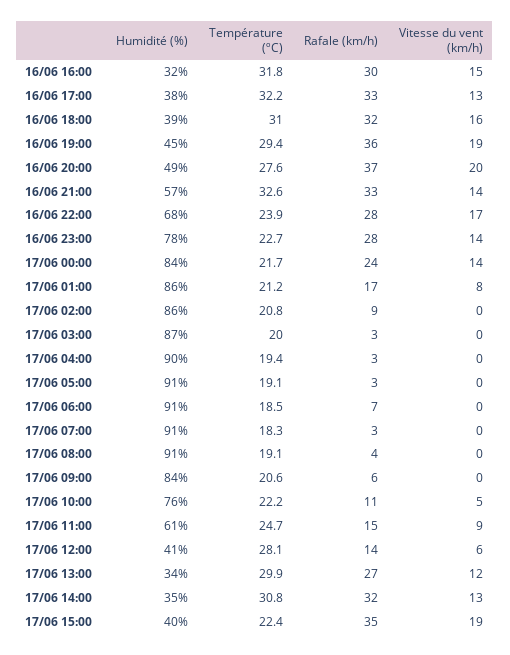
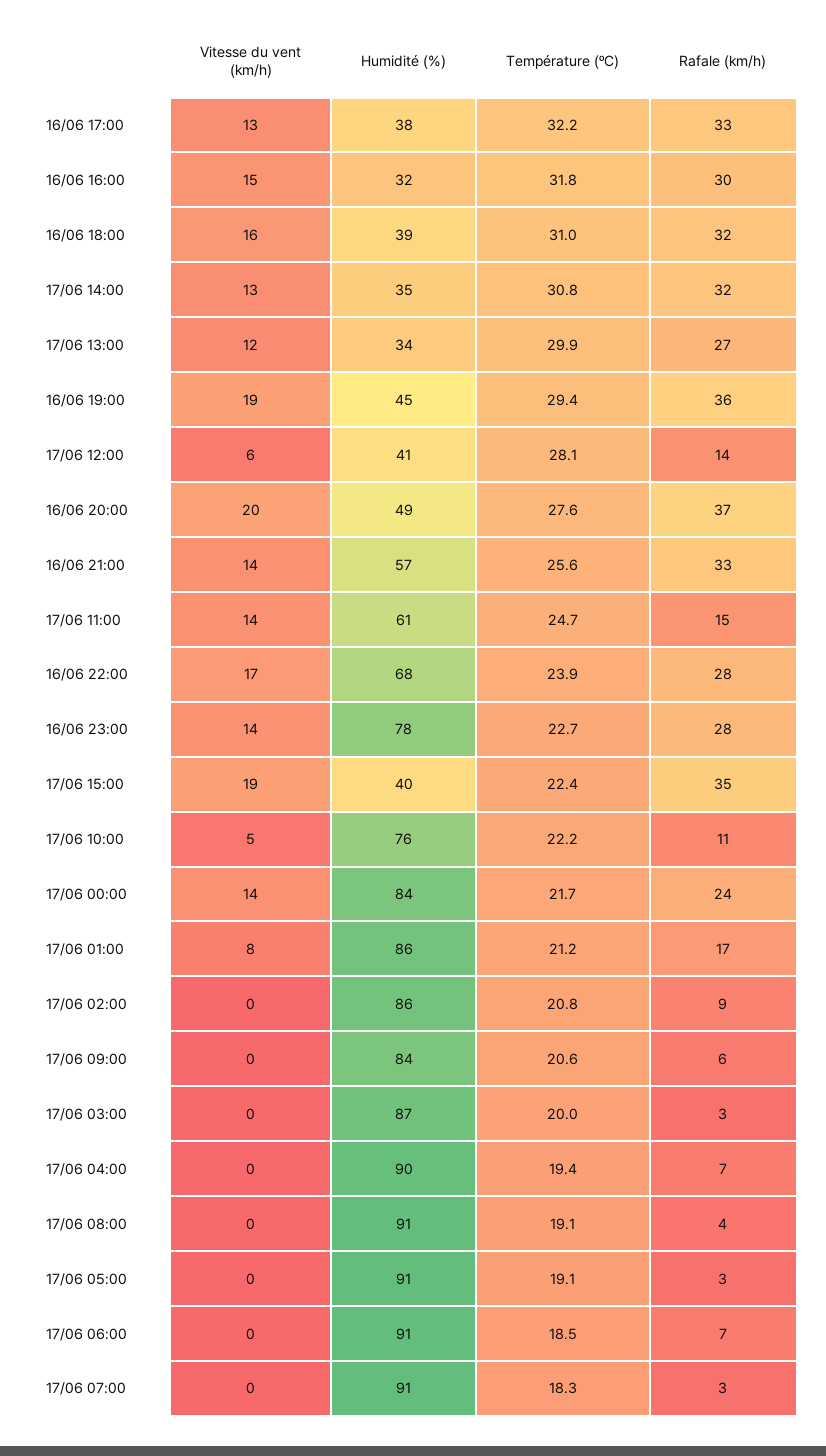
Température (ºC), 16/06 21:00: 32.6 -> 25.6
Rafale (km/h), 17/06 04:00: 3 -> 7
Vitesse du vent (km/h), 17/06 11:00: 9 -> 14

